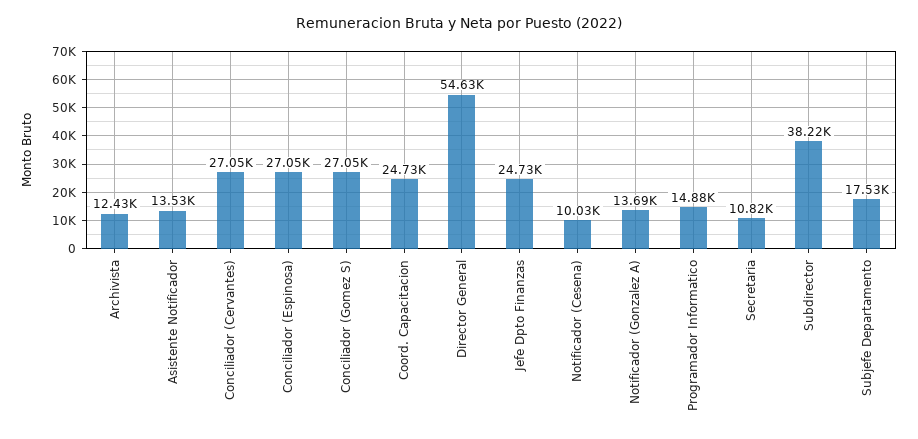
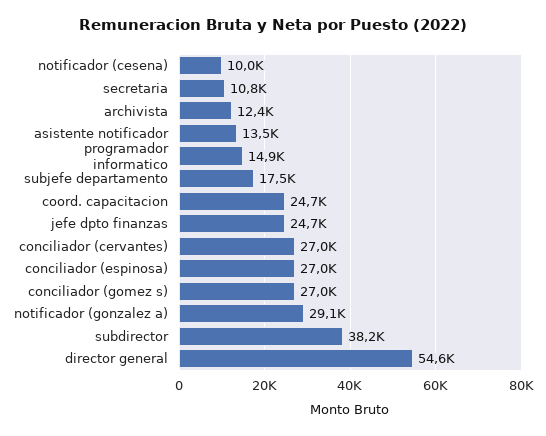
Notificador (Gonzalez A): 13690 -> 29100

